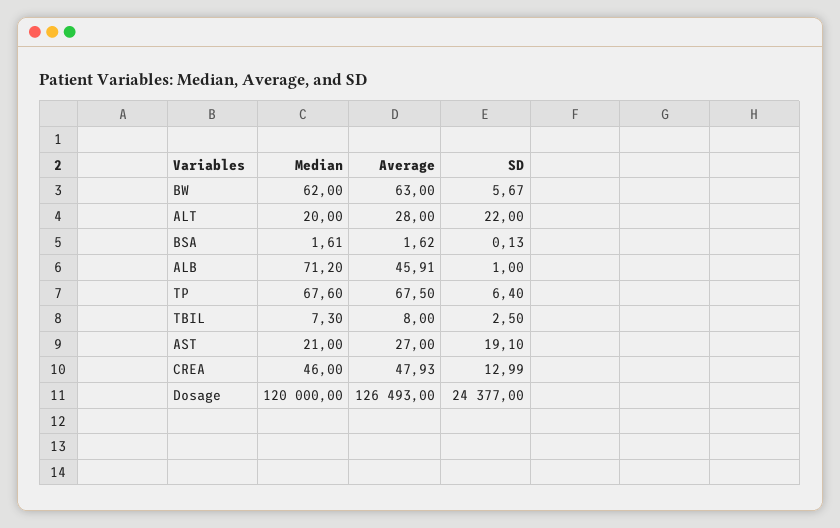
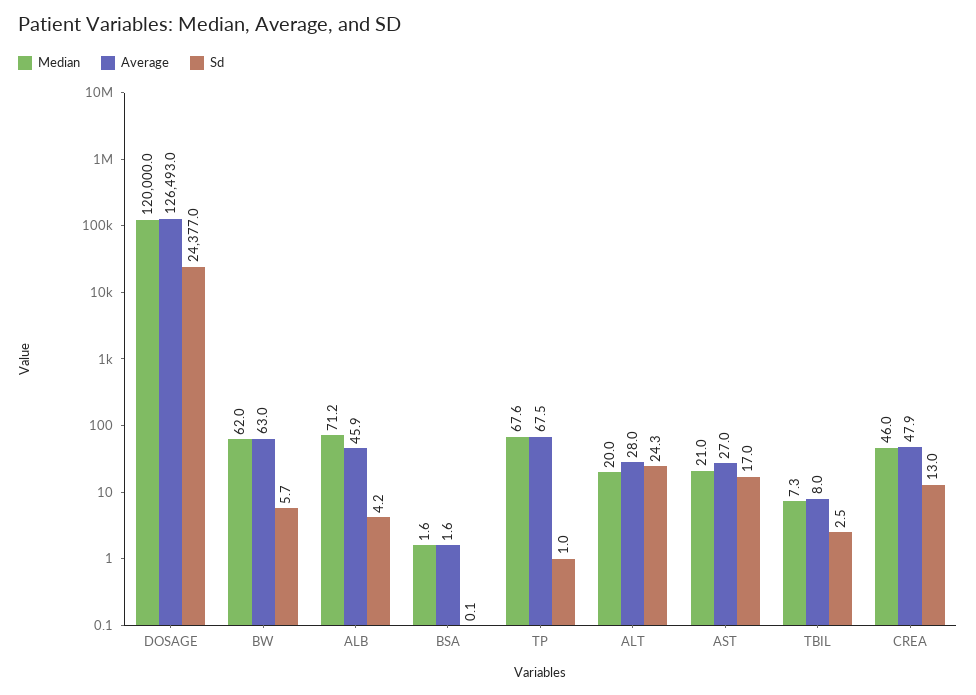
SD, ALT: 22 -> 24.3
SD, ALB: 1 -> 4.2
SD, TP: 6.4 -> 1
SD, AST: 19.1 -> 17

